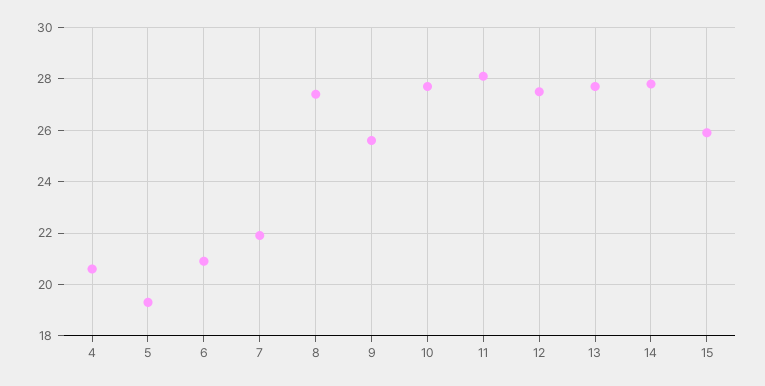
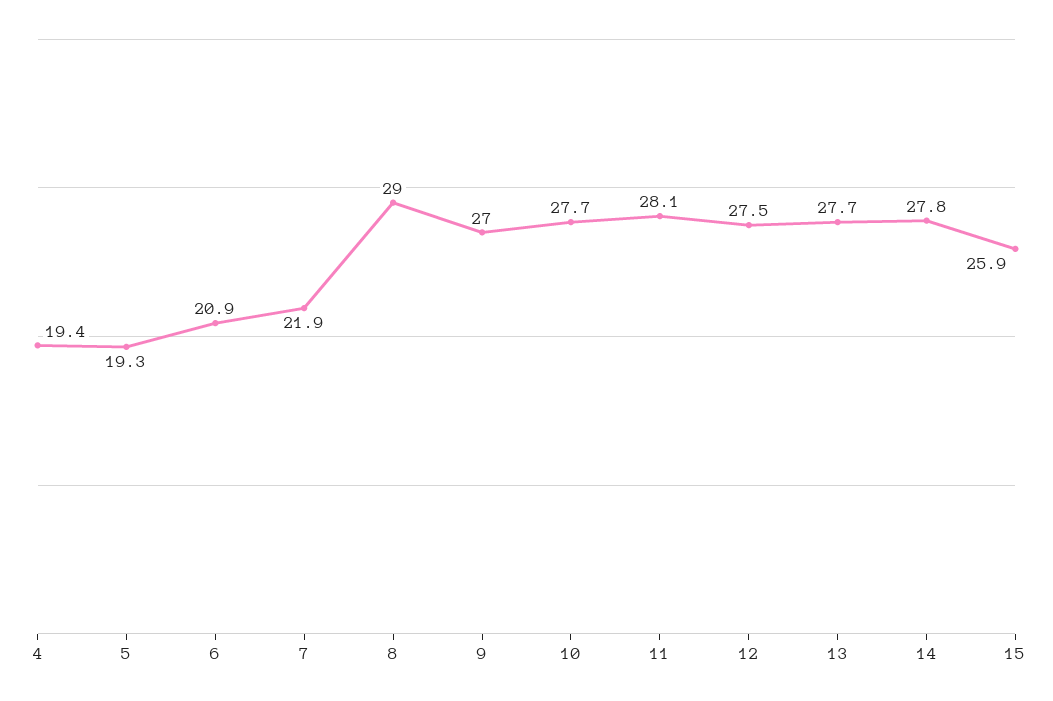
4: 20.5 -> 19.4
8: 27.5 -> 29
9: 25.5 -> 27

